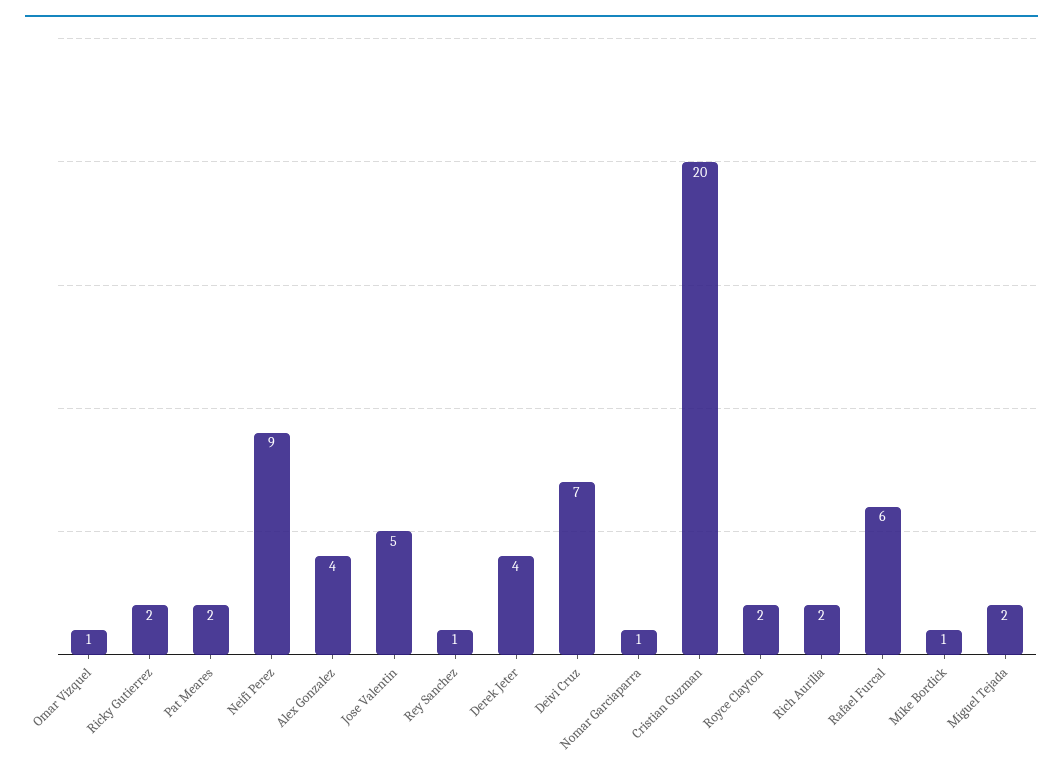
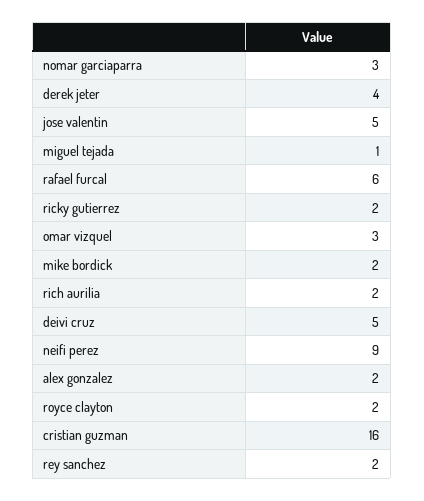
Omar Vizquel: 1 -> 3
Pat Meares: 2 -> none
Alex Gonzalez: 4 -> 2
Rey Sanchez: 1 -> 2
Deivi Cruz: 7 -> 5
Nomar Garciaparra: 1 -> 3
Cristian Guzman: 20 -> 16
Mike Bordick: 1 -> 2
Miguel Tejada: 2 -> 1

